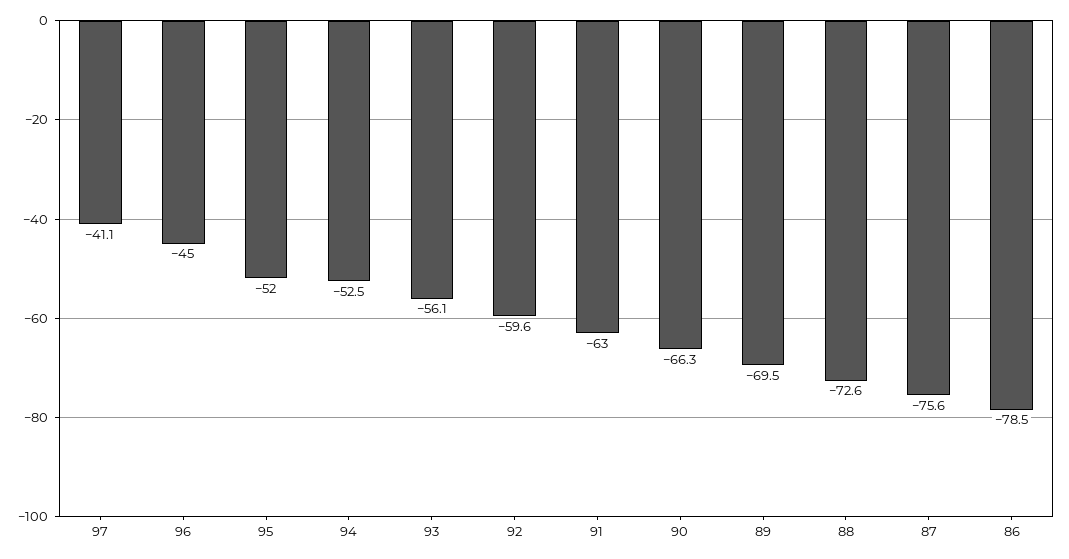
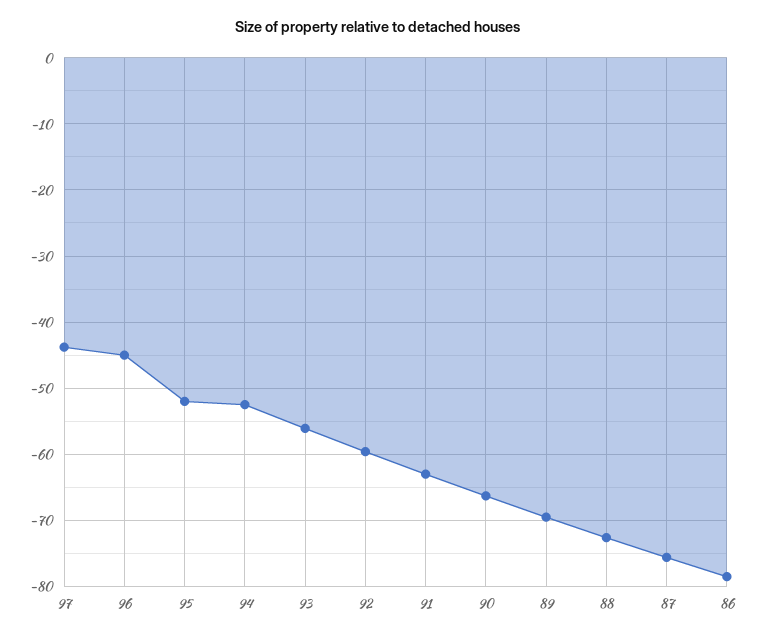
97: -41.1 -> -44

